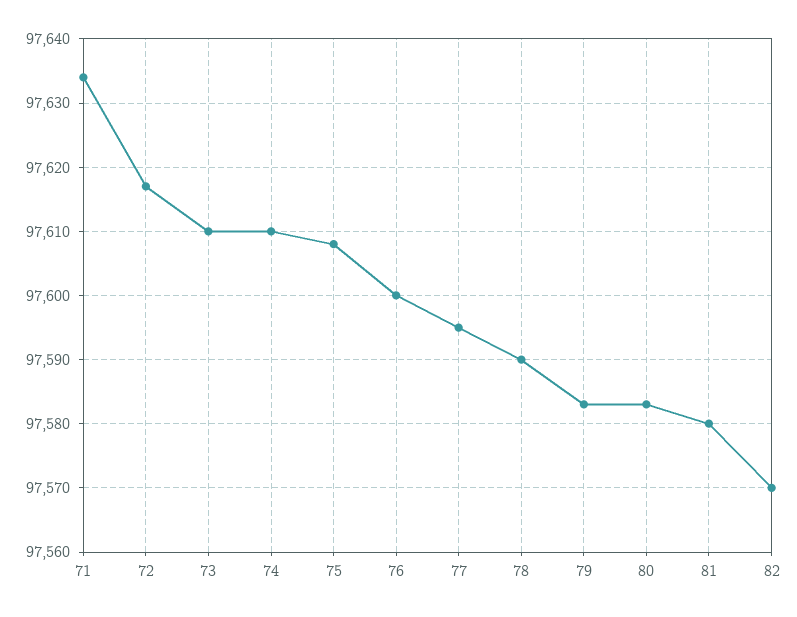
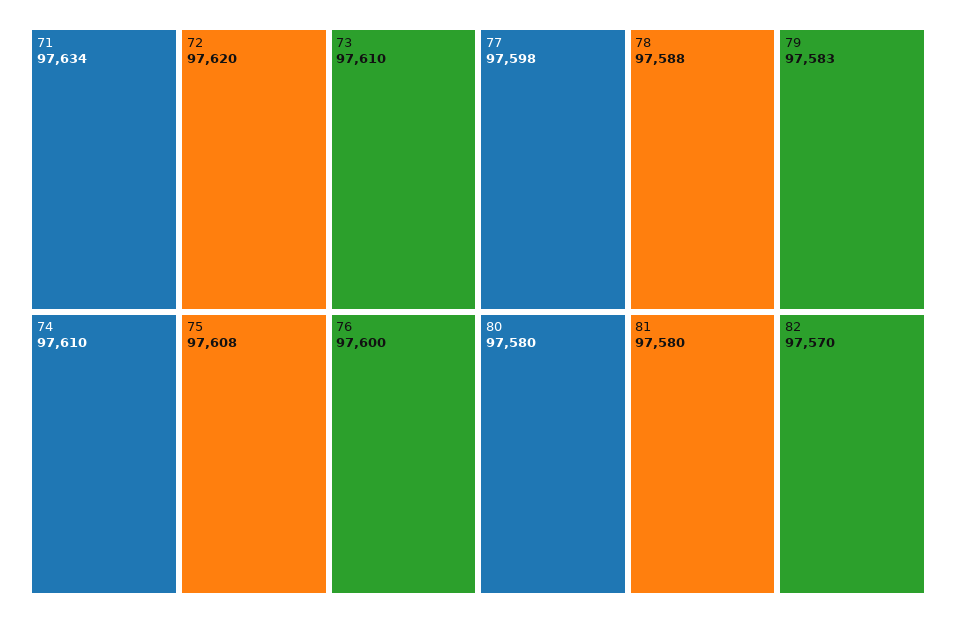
72: 97617 -> 97620
77: 97595 -> 97598
78: 97590 -> 97588
80: 97583 -> 97580

